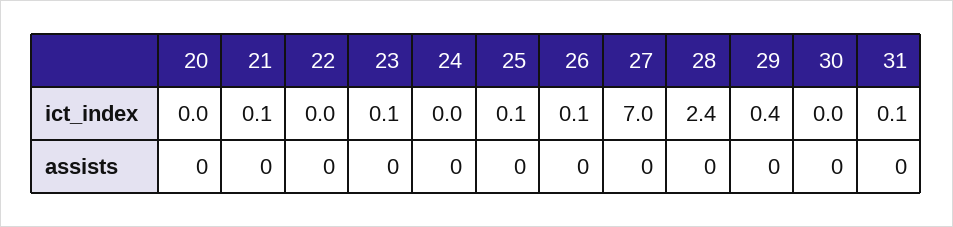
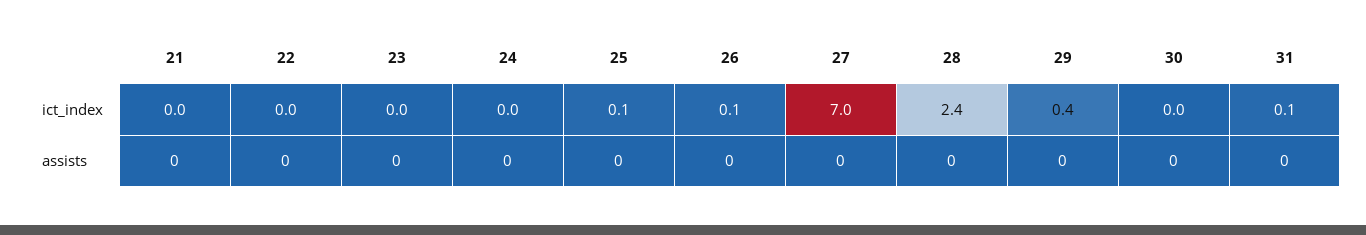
20, ict_index: 0 -> none
21, ict_index: 0.1 -> 0
23, ict_index: 0.1 -> 0
20, assists: 0 -> none

